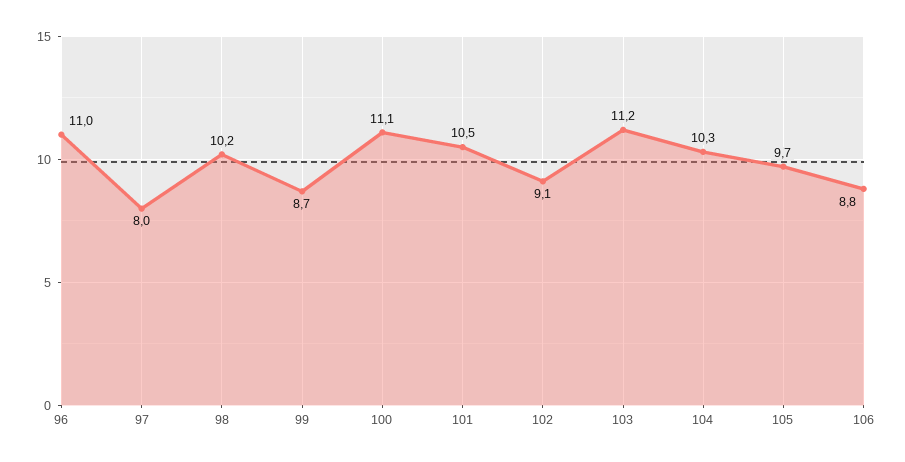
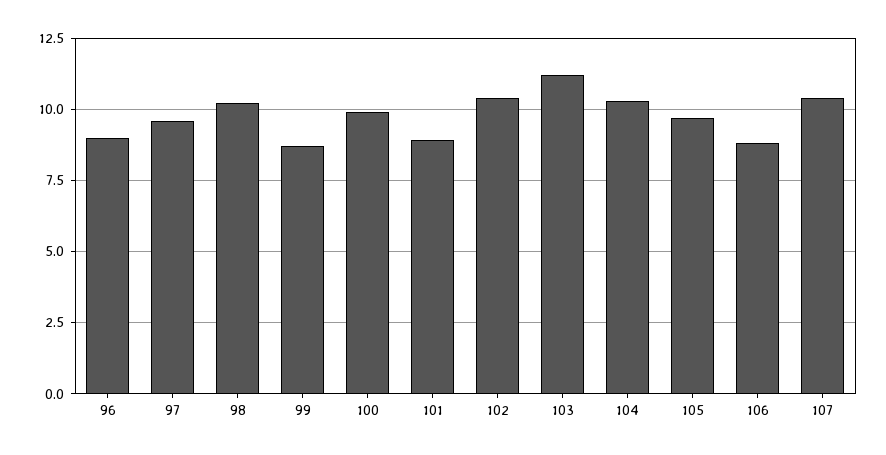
96: 11 -> 9
97: 8 -> 9.5
100: 11.1 -> 10
101: 10.5 -> 9
102: 9.1 -> 10.5
107: none -> 10.5

